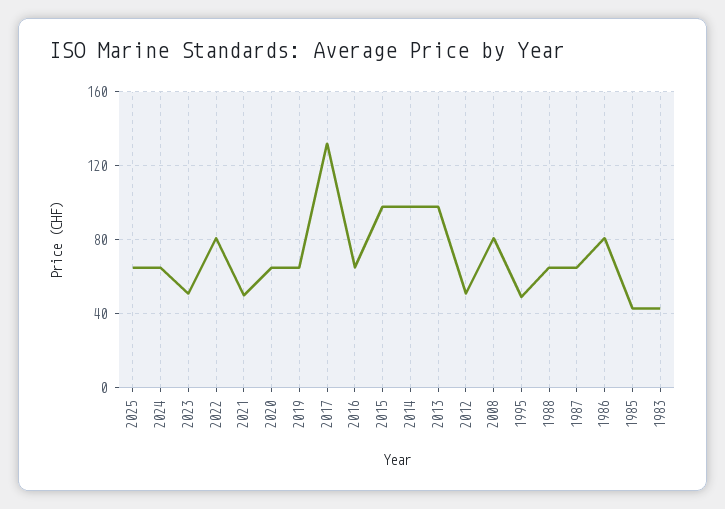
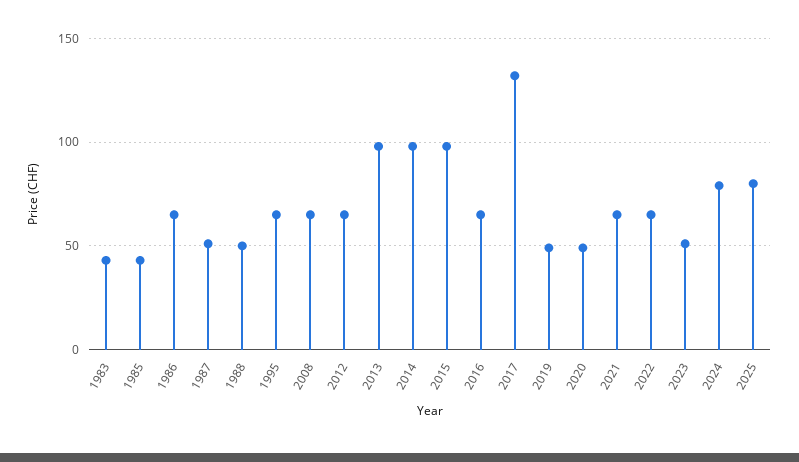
2025: 65 -> 80
2024: 65 -> 80
2022: 80 -> 65
2021: 50 -> 65
2020: 65 -> 50
2019: 65 -> 50
2012: 50 -> 65
2008: 80 -> 65
1995: 50 -> 65
1988: 65 -> 50
1987: 65 -> 50
1986: 80 -> 65

